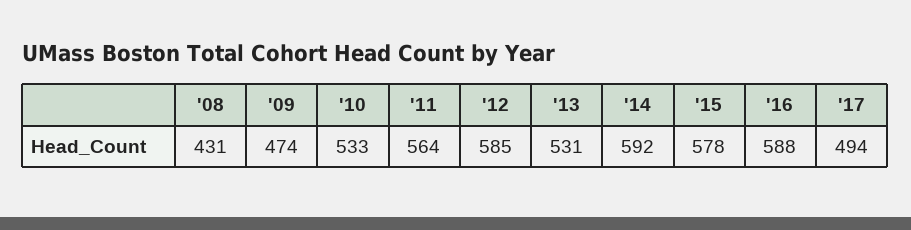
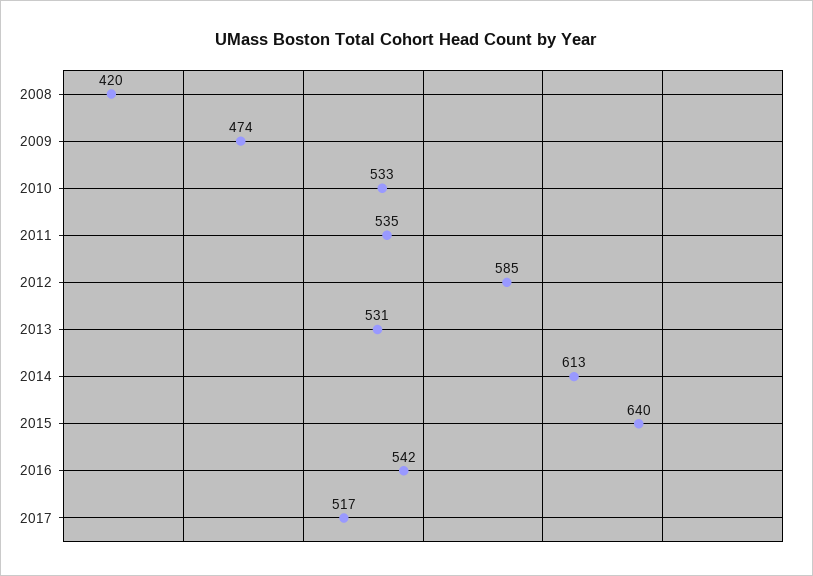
'08: 431 -> 420
'11: 564 -> 535
'14: 592 -> 613
'15: 578 -> 640
'16: 588 -> 542
'17: 494 -> 517

